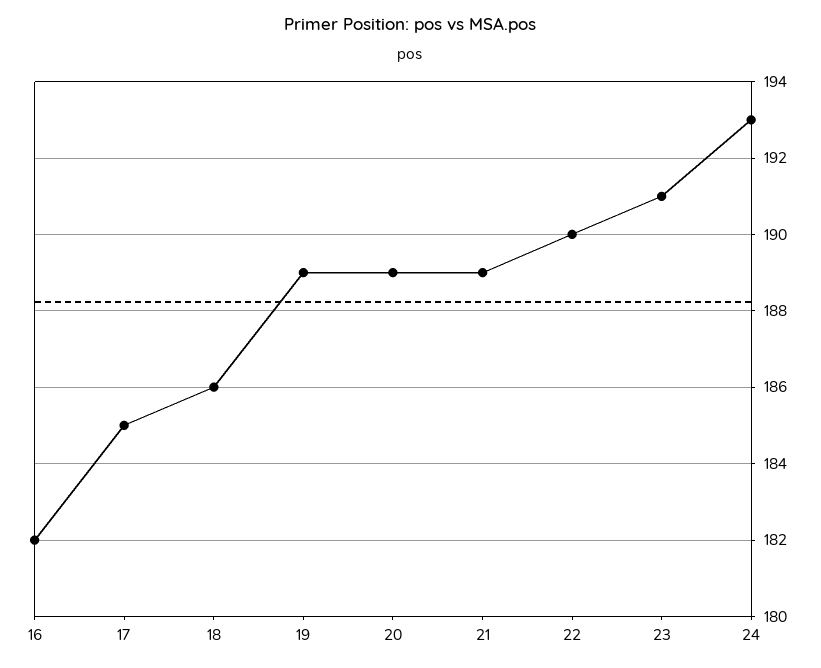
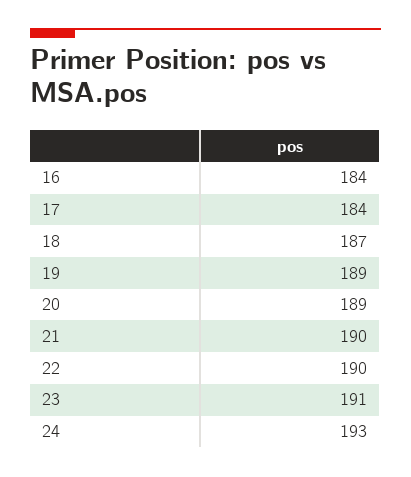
16: 182 -> 184
17: 185 -> 184
18: 186 -> 187
21: 189 -> 190

